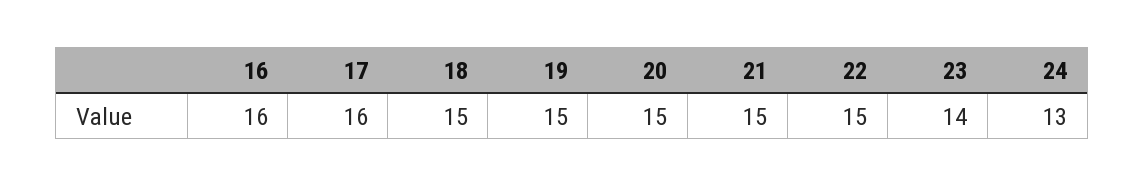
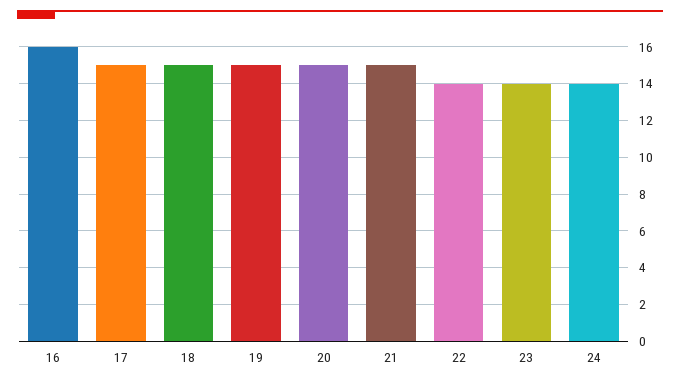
17: 16 -> 15
22: 15 -> 14
24: 13 -> 14

